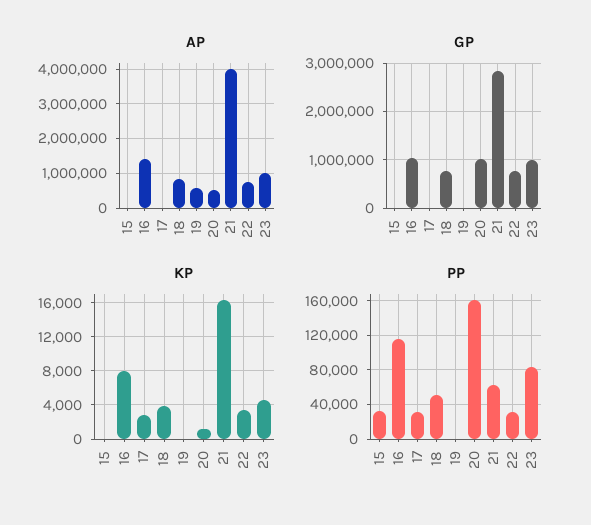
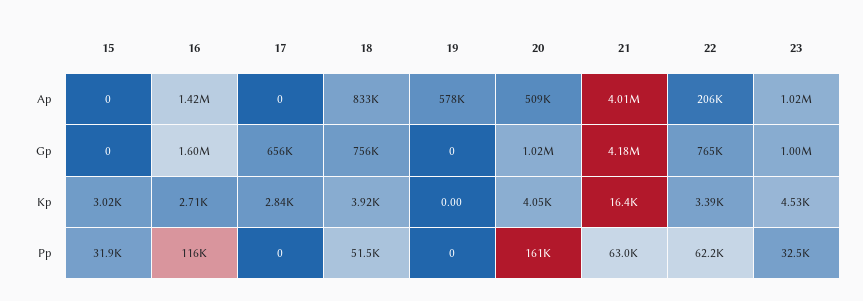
AP, 22: 800000 -> 206000
GP, 16: 1000000 -> 1600000
GP, 17: 0 -> 656000
GP, 21: 2800000 -> 4180000
KP, 15: 0 -> 3020
KP, 16: 8000 -> 2710
KP, 20: 1000 -> 4050
PP, 17: 30000 -> 0
PP, 22: 30000 -> 62200
PP, 23: 80000 -> 32500

